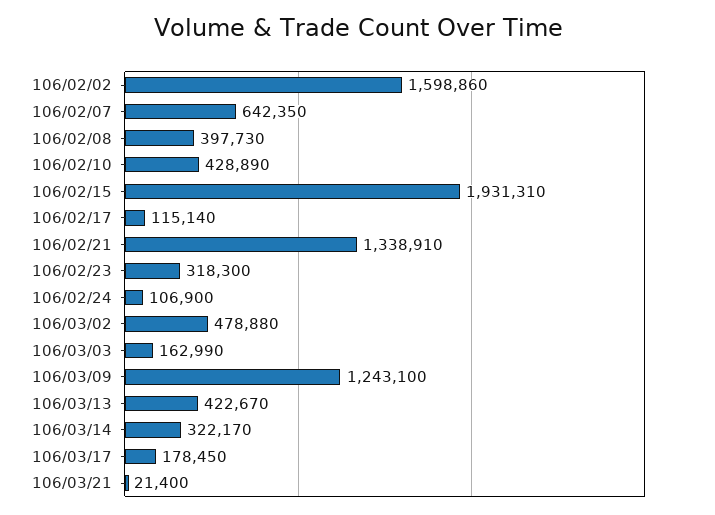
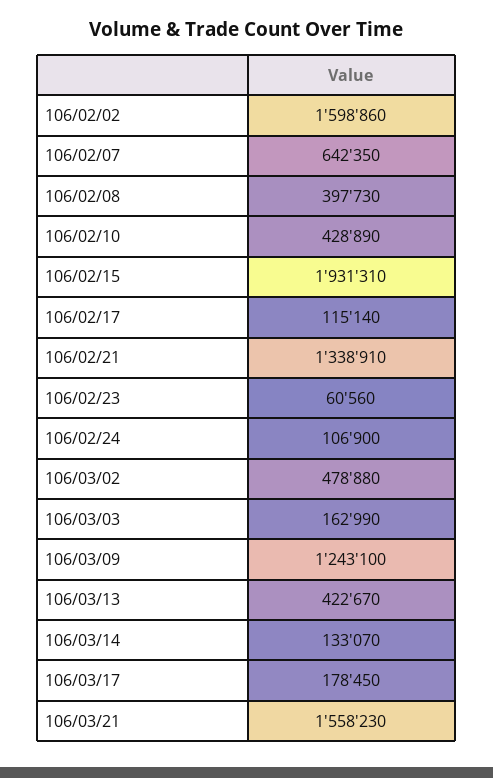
106/02/23: 318300 -> 60560
106/03/14: 322170 -> 133070
106/03/21: 21400 -> 1558230

